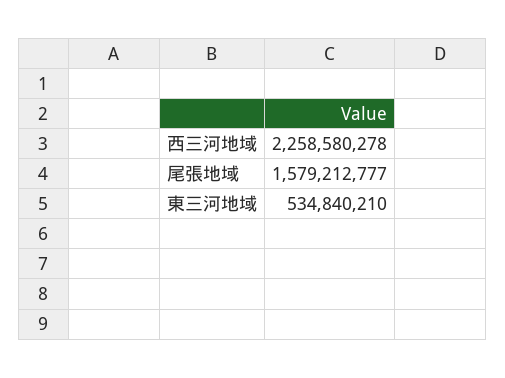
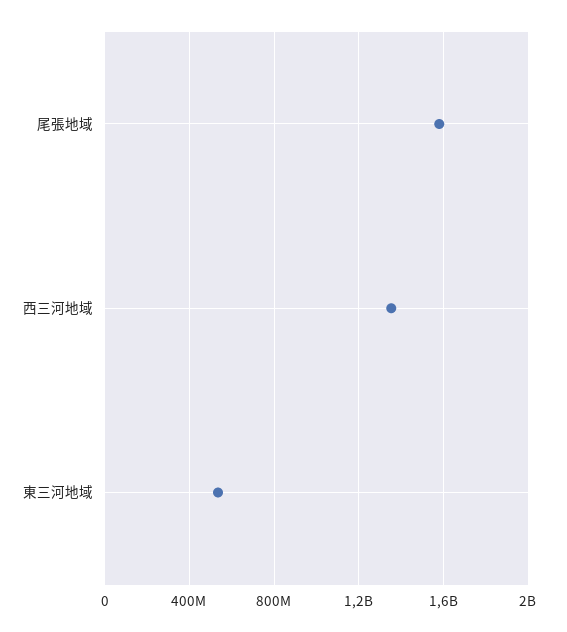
西三河地域: 2258580278 -> 1350000000

